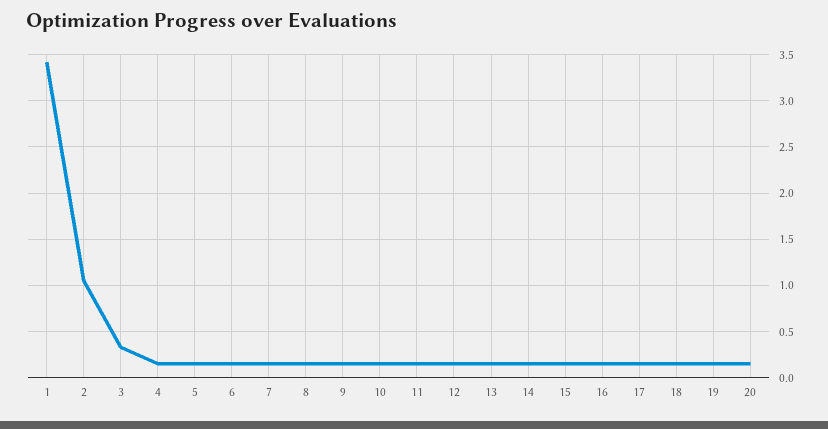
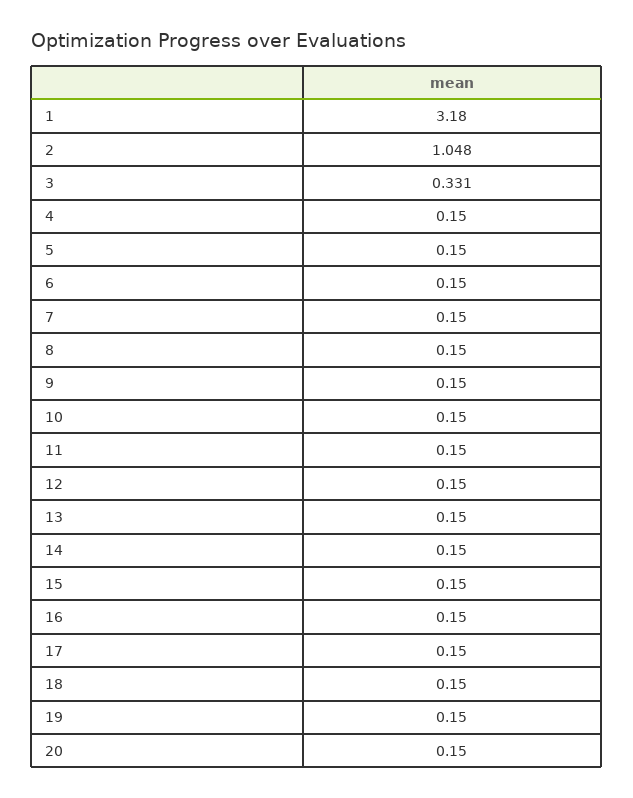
1: 3.4 -> 3.18

